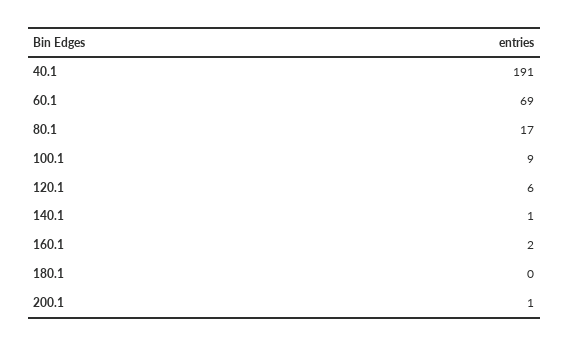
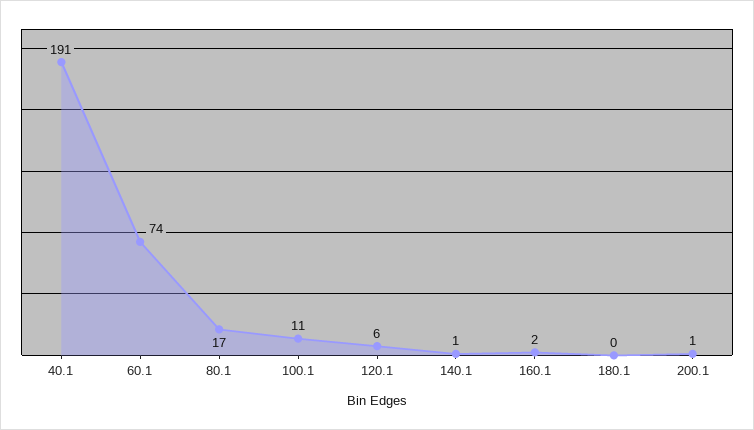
60.1: 69 -> 74
100.1: 9 -> 11

